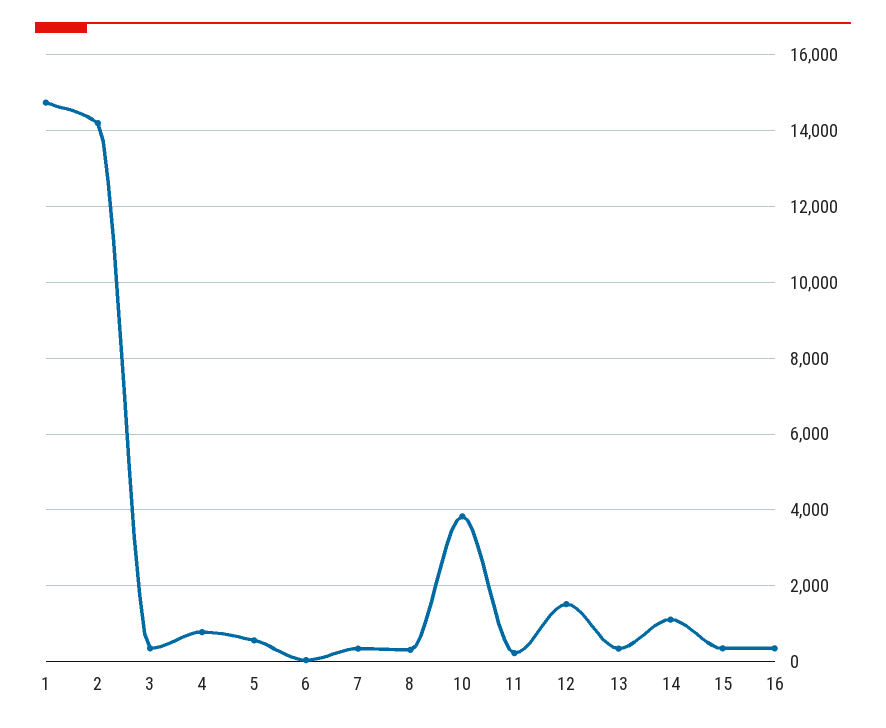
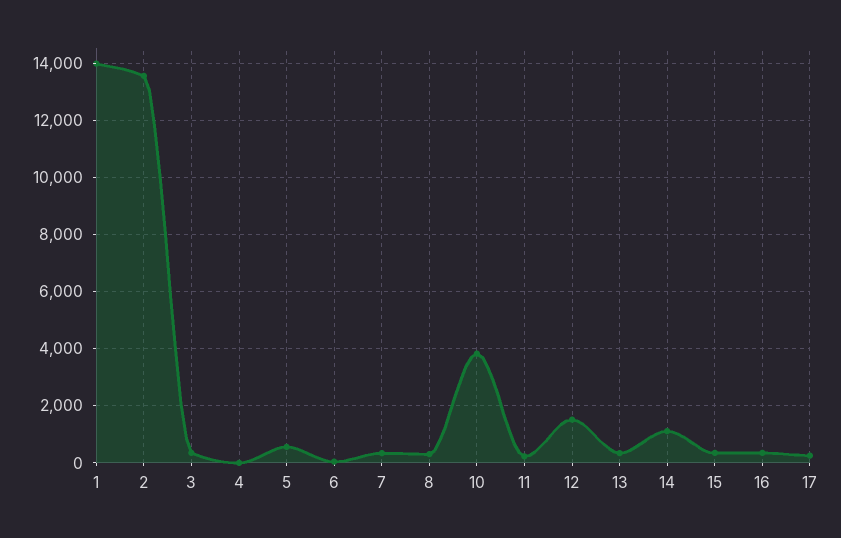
1: 14800 -> 14000
2: 14200 -> 13500
4: 800 -> 0
17: none -> 250

